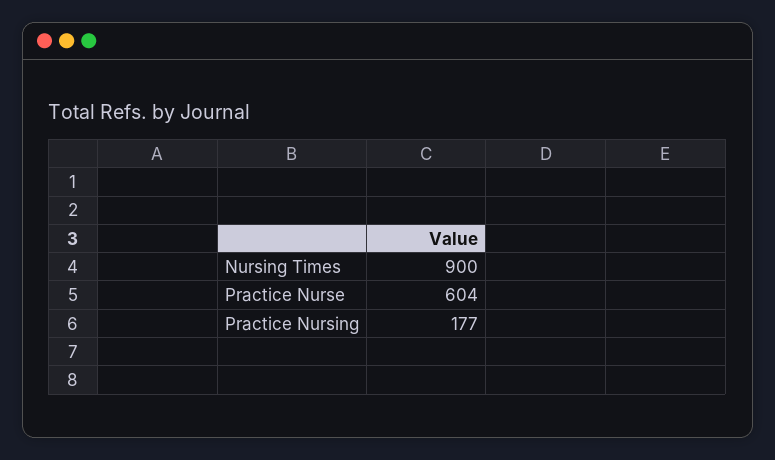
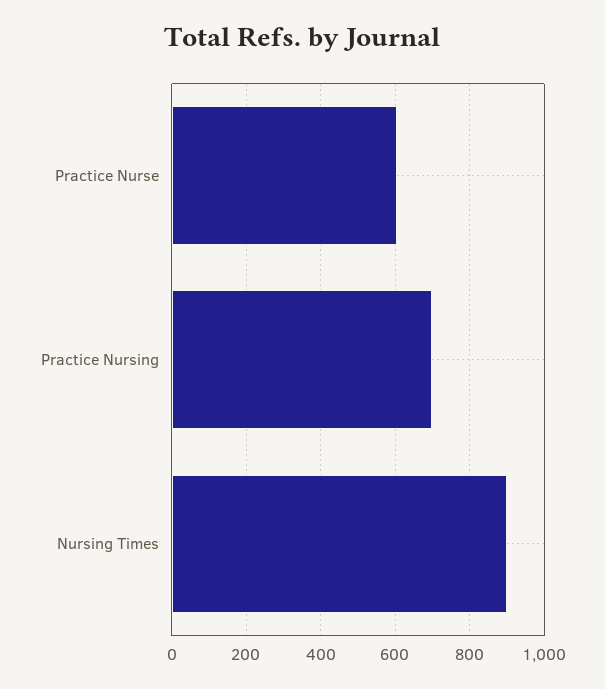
Practice Nursing: 177 -> 700

